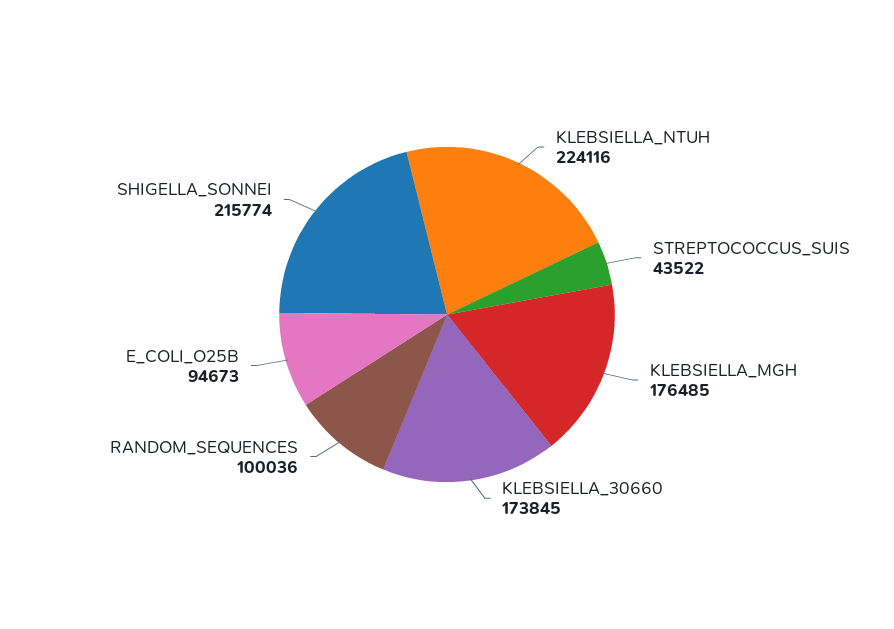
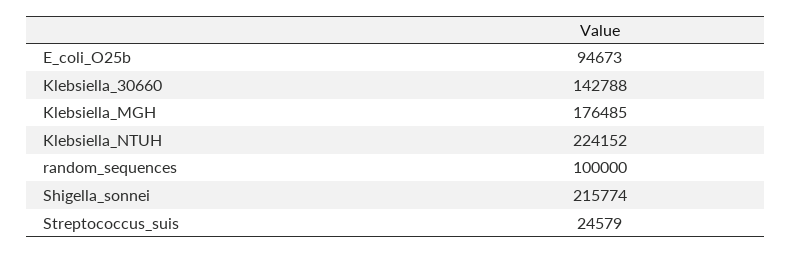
KLEBSIELLA_NTUH: 224116 -> 224152
STREPTOCOCCUS_SUIS: 43522 -> 24579
KLEBSIELLA_30660: 173845 -> 142788
RANDOM_SEQUENCES: 100036 -> 100000

